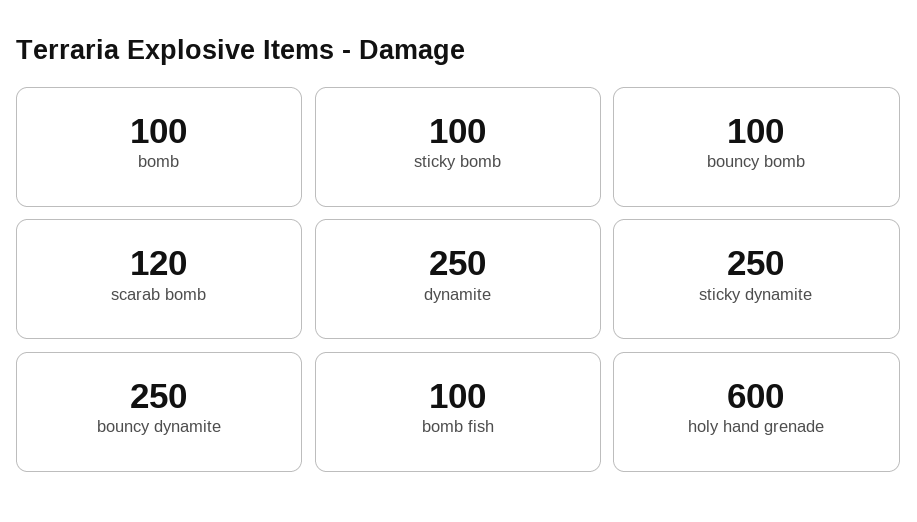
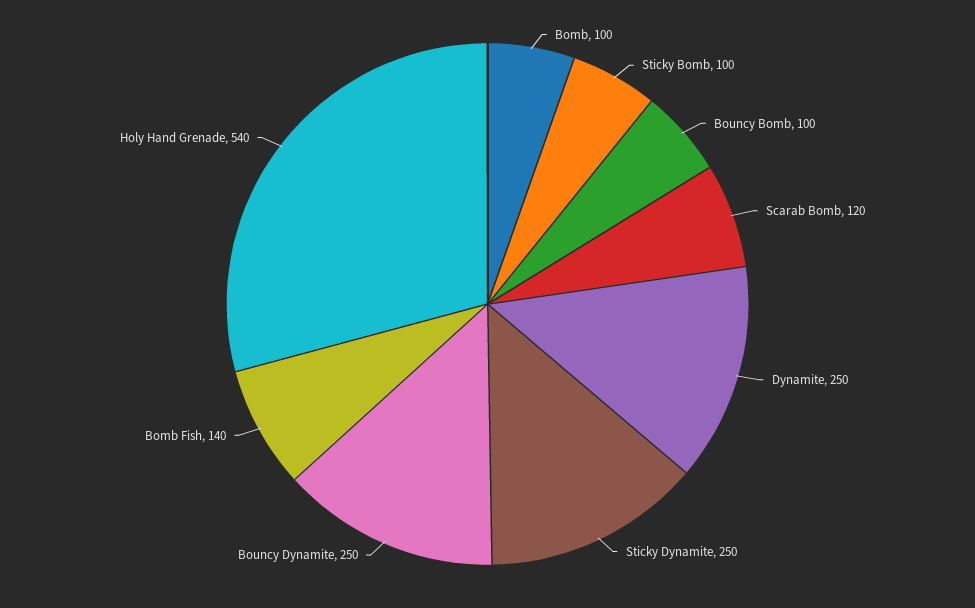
bomb fish: 100 -> 140
holy hand grenade: 600 -> 540

